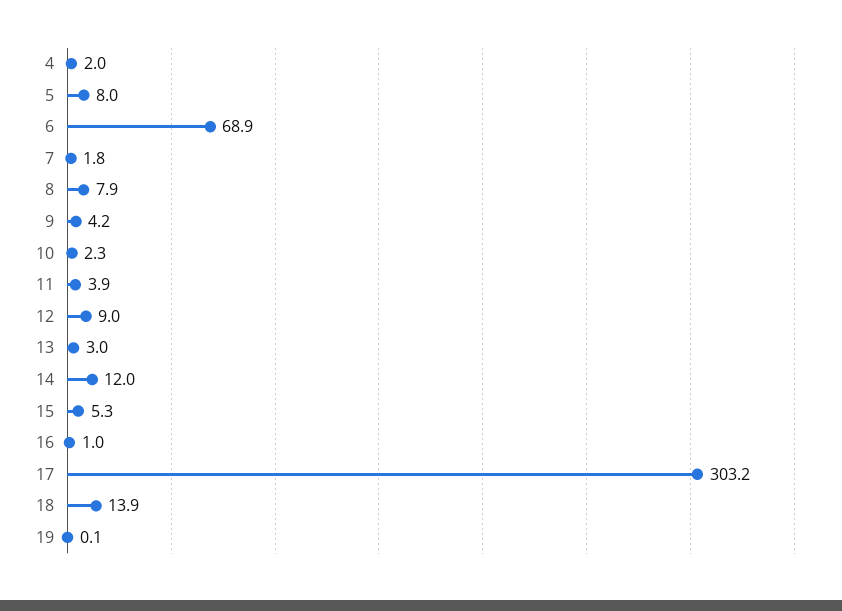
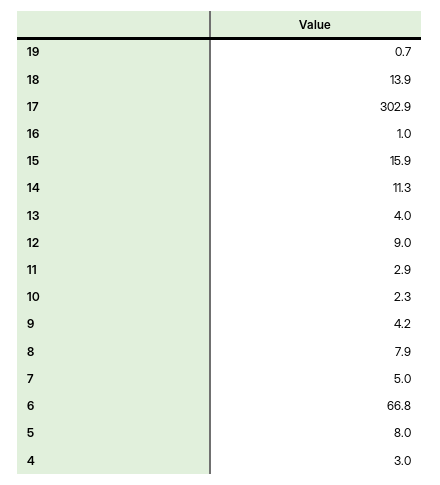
4: 2 -> 3
6: 68.9 -> 66.8
7: 1.8 -> 5
11: 3.9 -> 2.9
13: 3 -> 4
14: 12 -> 11.3
15: 5.3 -> 15.9
17: 303.2 -> 302.9
19: 0.1 -> 0.7

